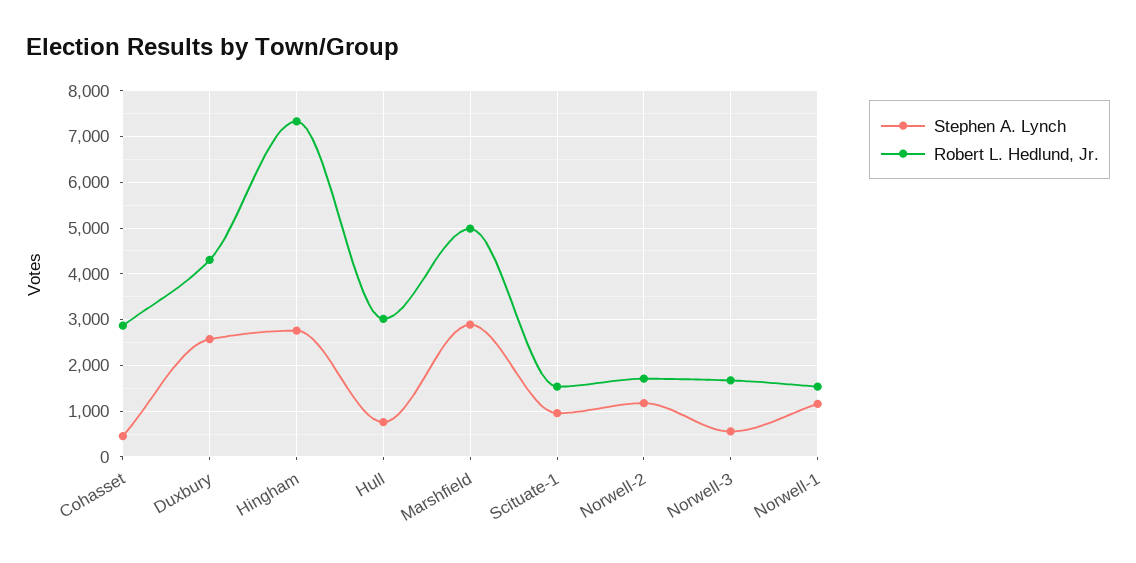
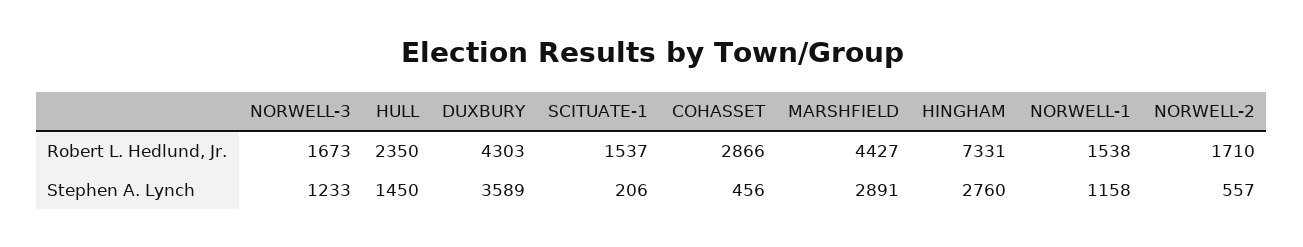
Stephen A. Lynch, Duxbury: 2600 -> 3589
Stephen A. Lynch, Hull: 800 -> 1450
Robert L. Hedlund, Jr., Hull: 3000 -> 2350
Robert L. Hedlund, Jr., Marshfield: 5000 -> 4427
Stephen A. Lynch, Scituate-1: 1000 -> 206
Stephen A. Lynch, Norwell-2: 1200 -> 557
Stephen A. Lynch, Norwell-3: 600 -> 1233

